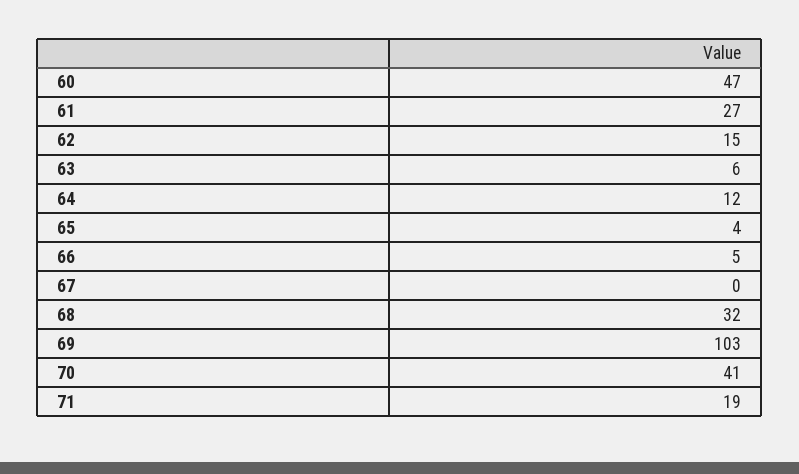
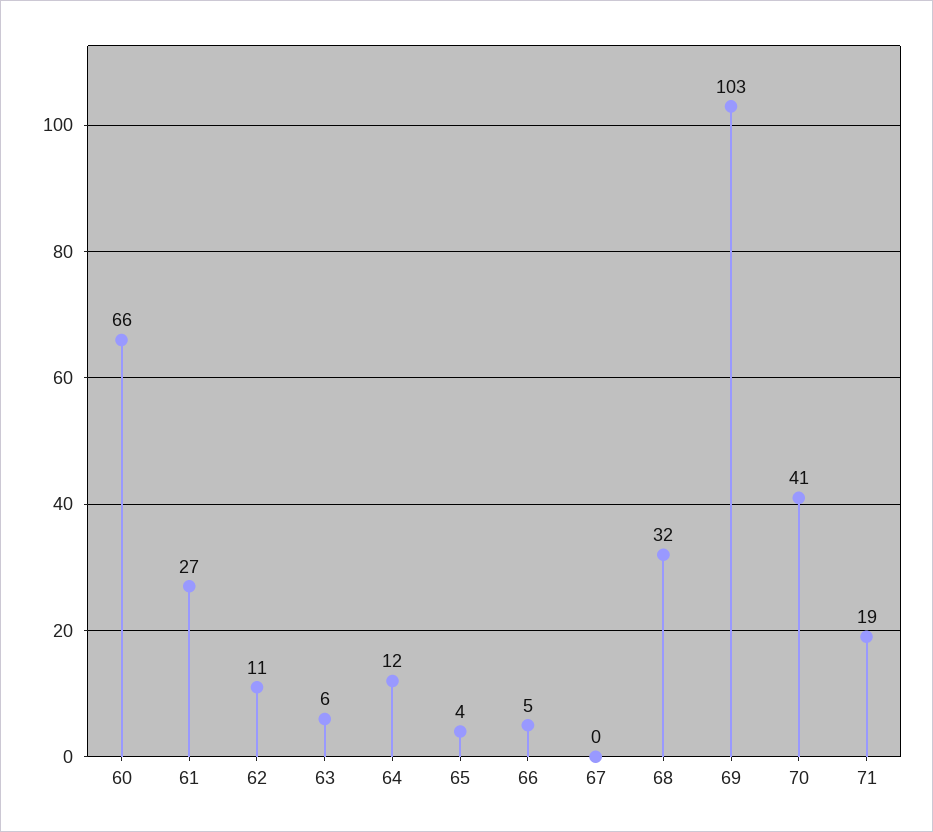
60: 47 -> 66
62: 15 -> 11

